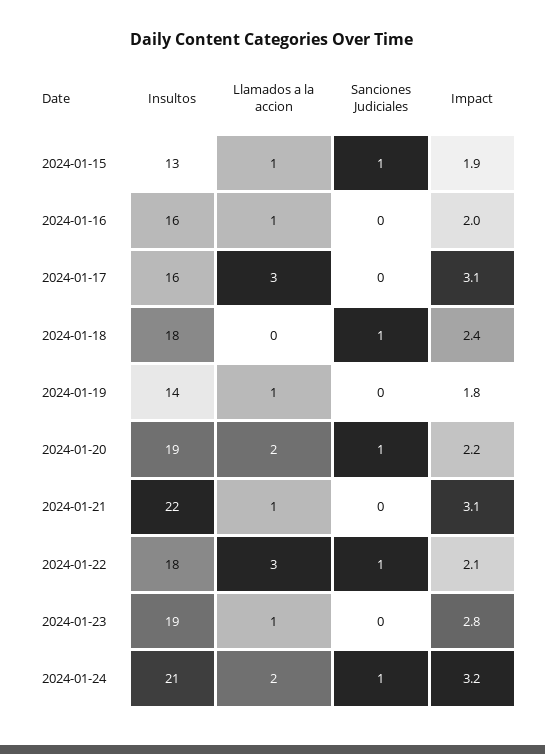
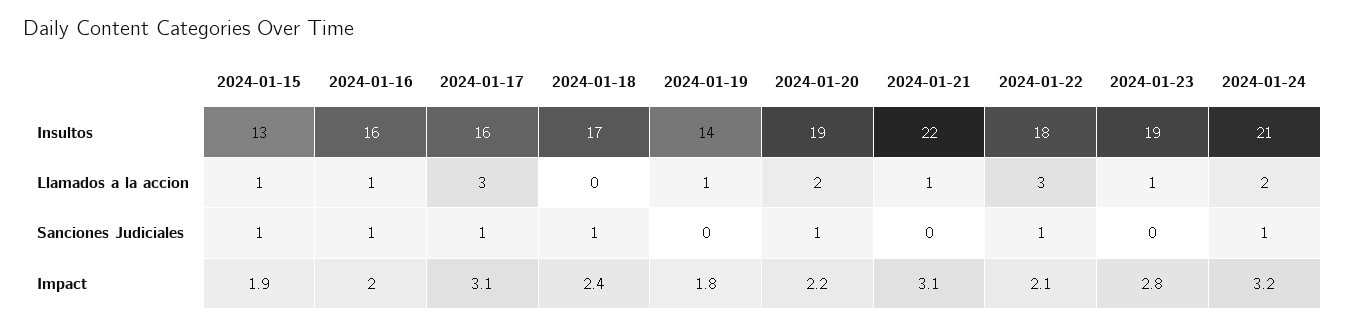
Sanciones Judiciales, 2024-01-16: 0 -> 1
Sanciones Judiciales, 2024-01-17: 0 -> 1
Insultos, 2024-01-18: 18 -> 17

